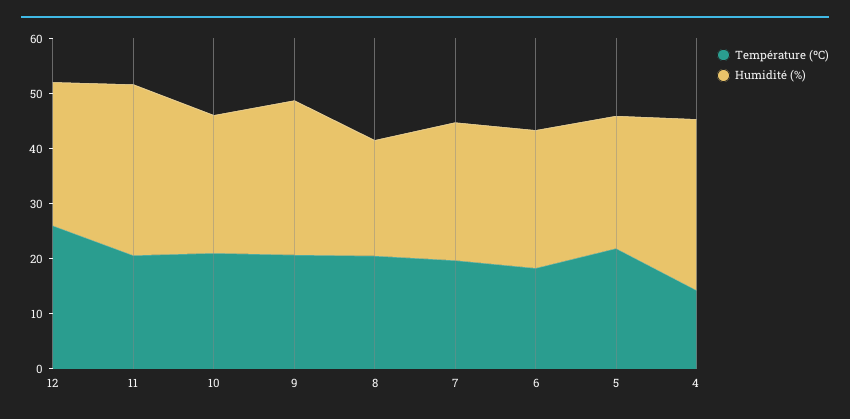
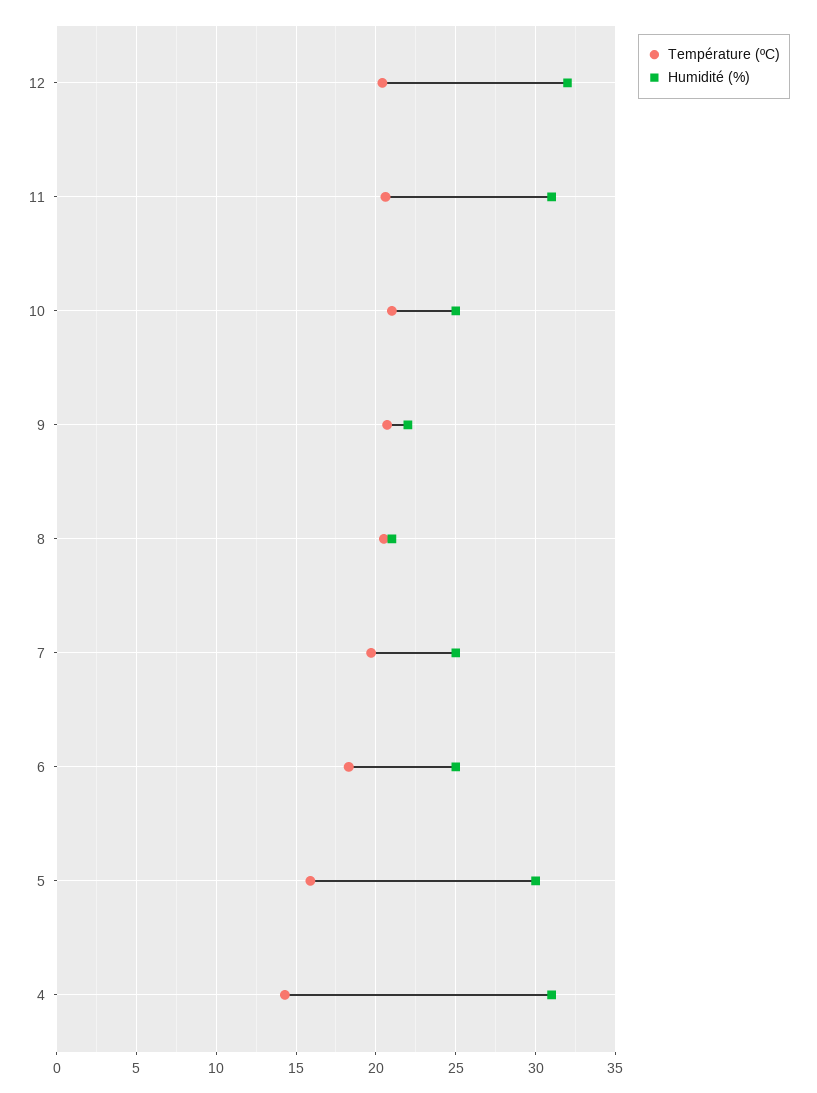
Température (ºC), 12: 26 -> 20.5
Humidité (%), 12: 26 -> 32
Humidité (%), 9: 28 -> 22
Température (ºC), 5: 22 -> 16
Humidité (%), 5: 24 -> 30

